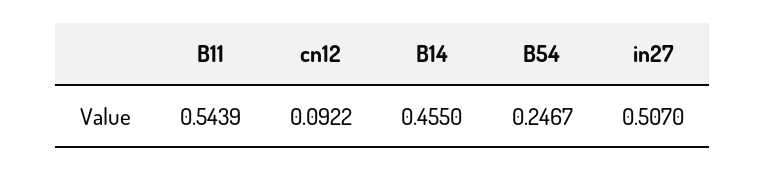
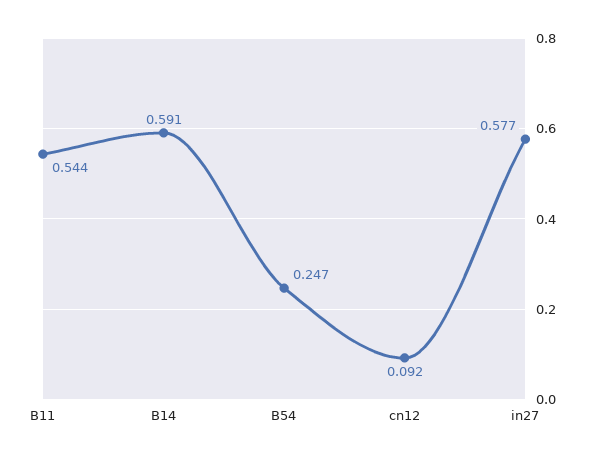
B14: 0.455 -> 0.591
in27: 0.507 -> 0.577

